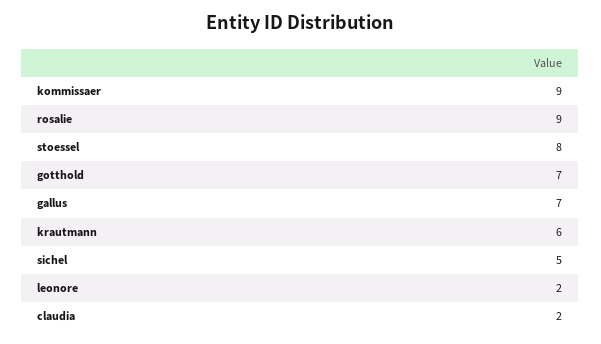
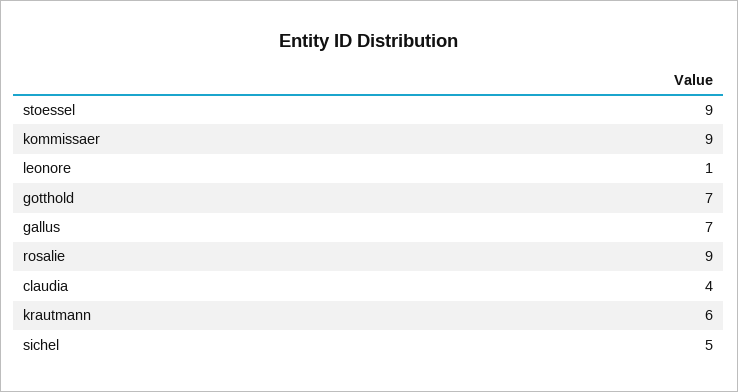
stoessel: 8 -> 9
leonore: 2 -> 1
claudia: 2 -> 4

